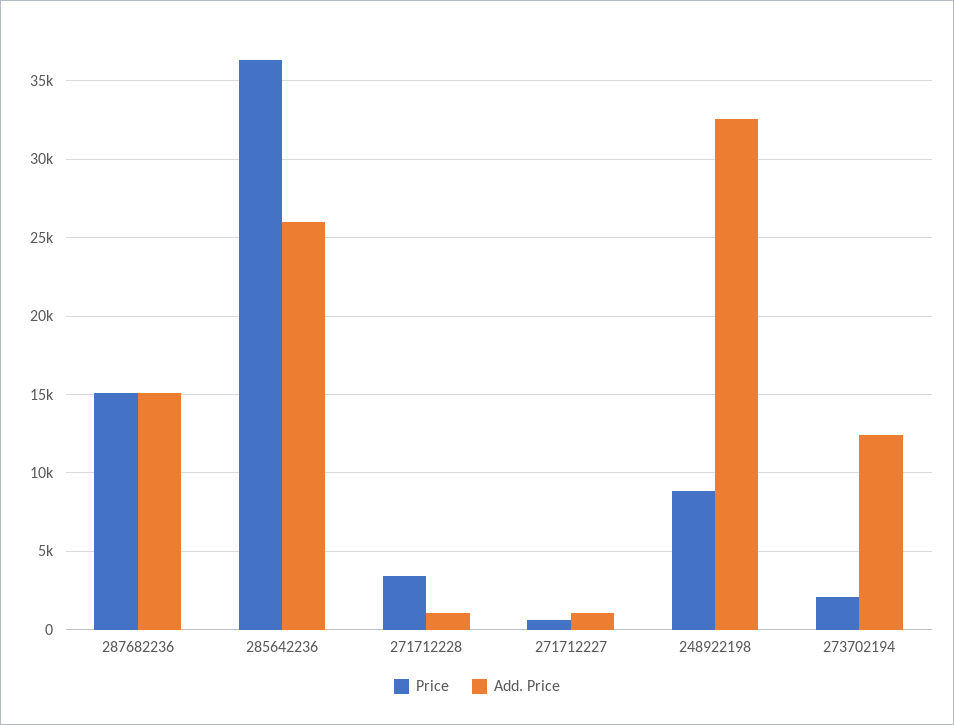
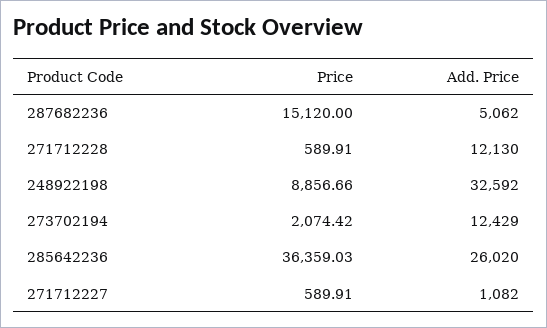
Add. Price, 287682236: 15000 -> 5062
Price, 271712228: 3500 -> 589.91
Add. Price, 271712228: 1000 -> 12130

